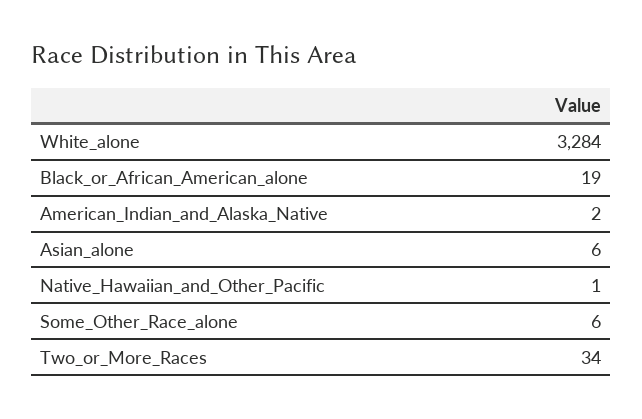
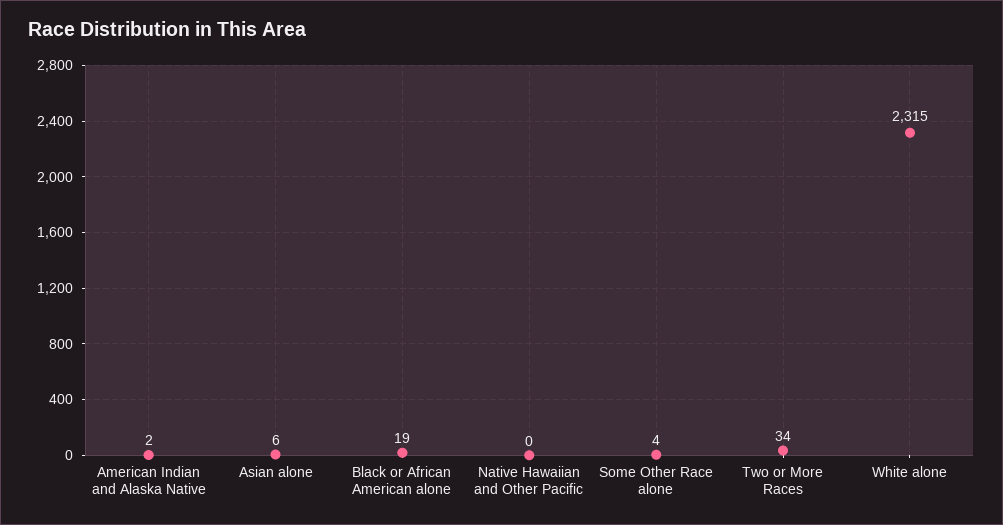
White_alone: 3284 -> 2315
Native_Hawaiian_and_Other_Pacific: 1 -> 0
Some_Other_Race_alone: 6 -> 4

